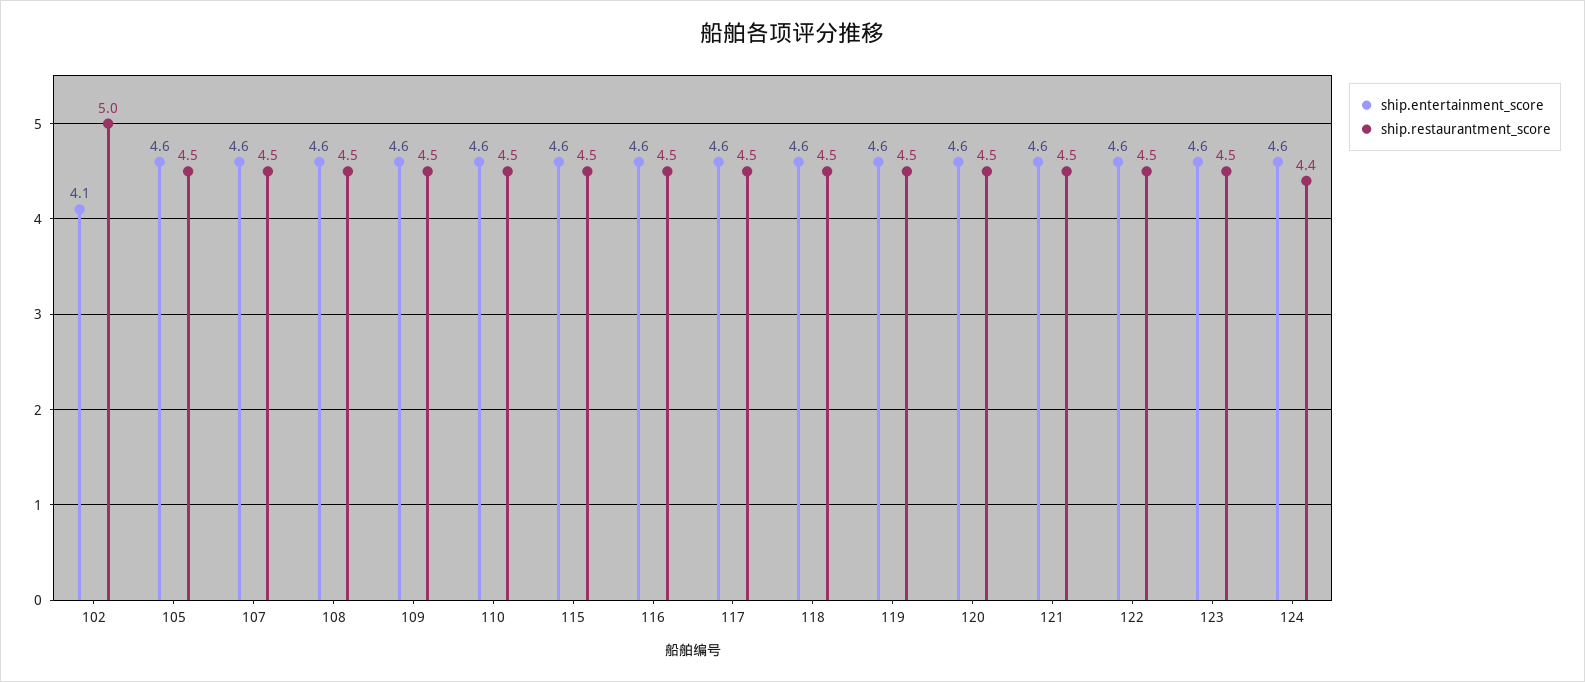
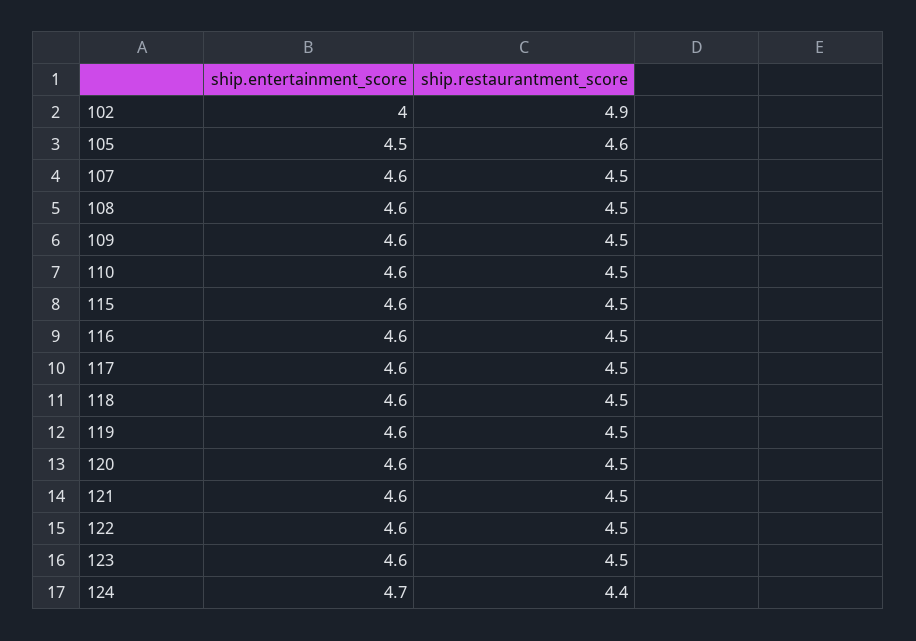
ship.entertainment_score, 102: 4.1 -> 4
ship.restaurantment_score, 102: 5 -> 4.9
ship.entertainment_score, 105: 4.6 -> 4.5
ship.restaurantment_score, 105: 4.5 -> 4.6
ship.entertainment_score, 124: 4.6 -> 4.7

